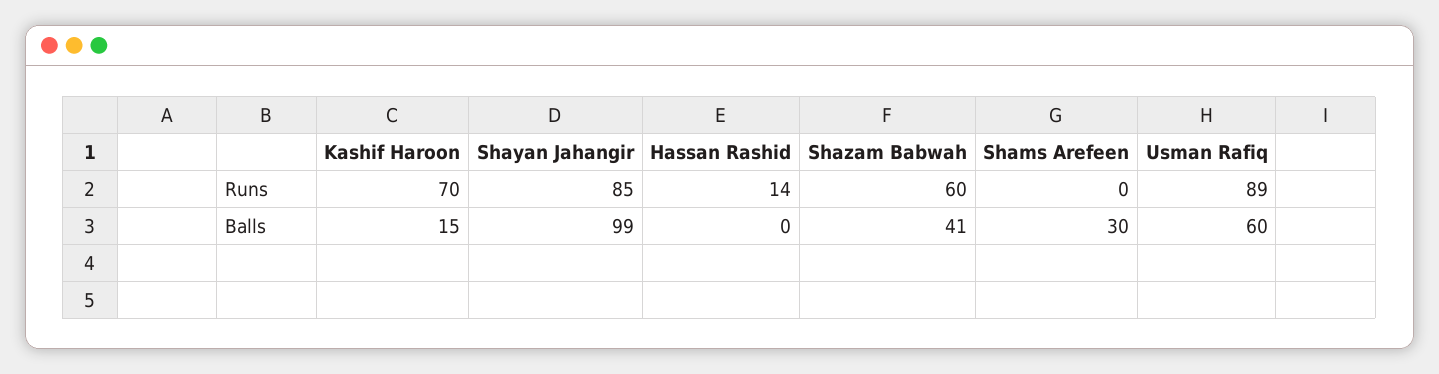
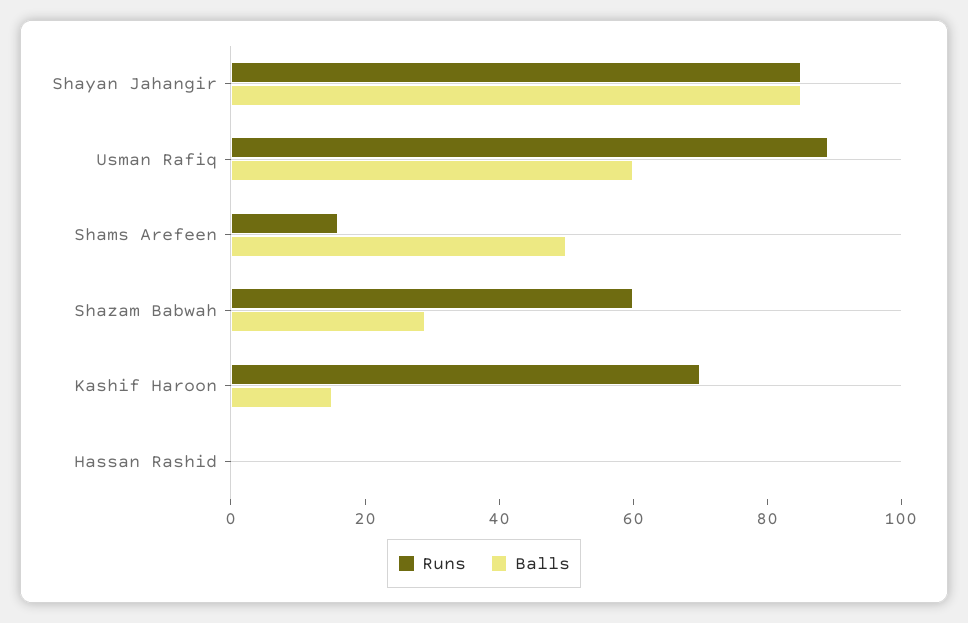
Runs, Hassan Rashid: 14 -> 0
Runs, Shams Arefeen: 0 -> 15
Balls, Shayan Jahangir: 99 -> 85
Balls, Shazam Babwah: 41 -> 30
Balls, Shams Arefeen: 30 -> 50

